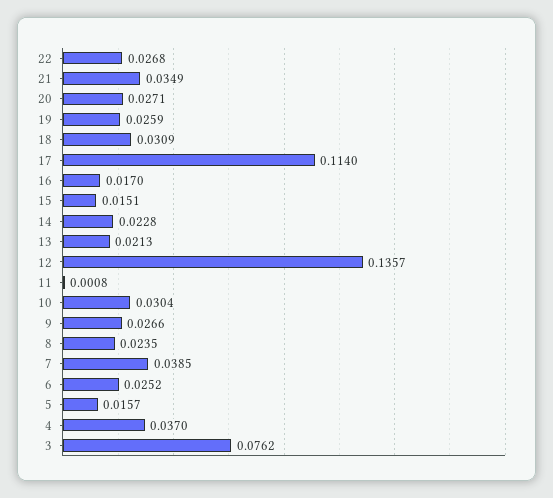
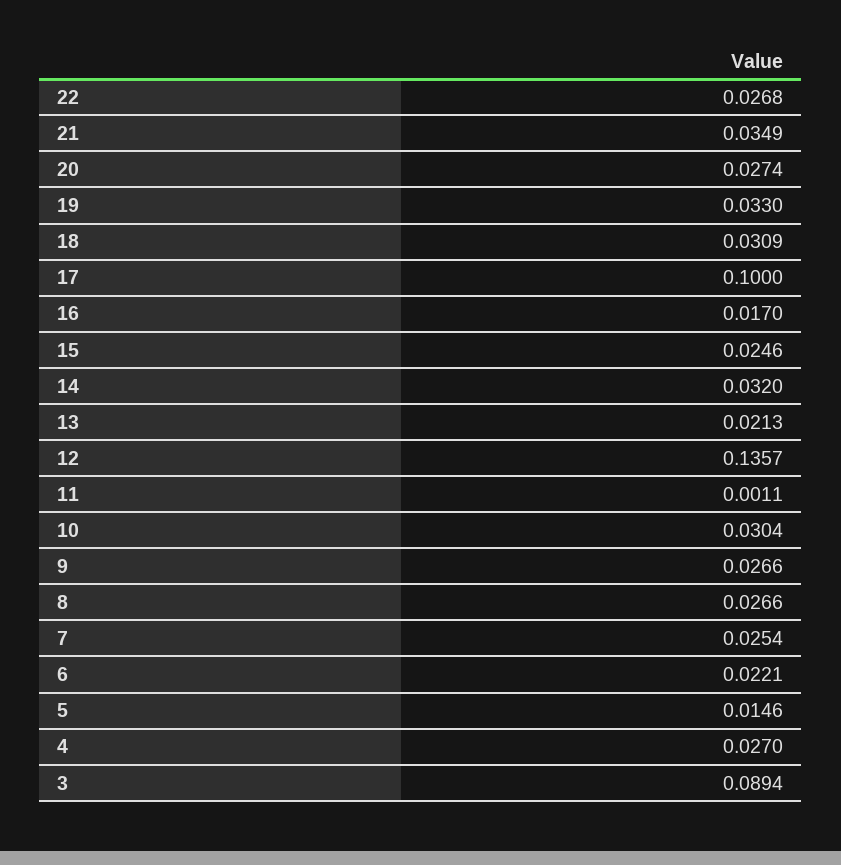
20: 0.0271 -> 0.0274
19: 0.0259 -> 0.033
17: 0.114 -> 0.1
15: 0.0151 -> 0.0246
14: 0.0228 -> 0.032
11: 0.0008 -> 0.0011
8: 0.0235 -> 0.0266
7: 0.0385 -> 0.0254
6: 0.0252 -> 0.0221
5: 0.0157 -> 0.0146
4: 0.037 -> 0.027
3: 0.0762 -> 0.0894

